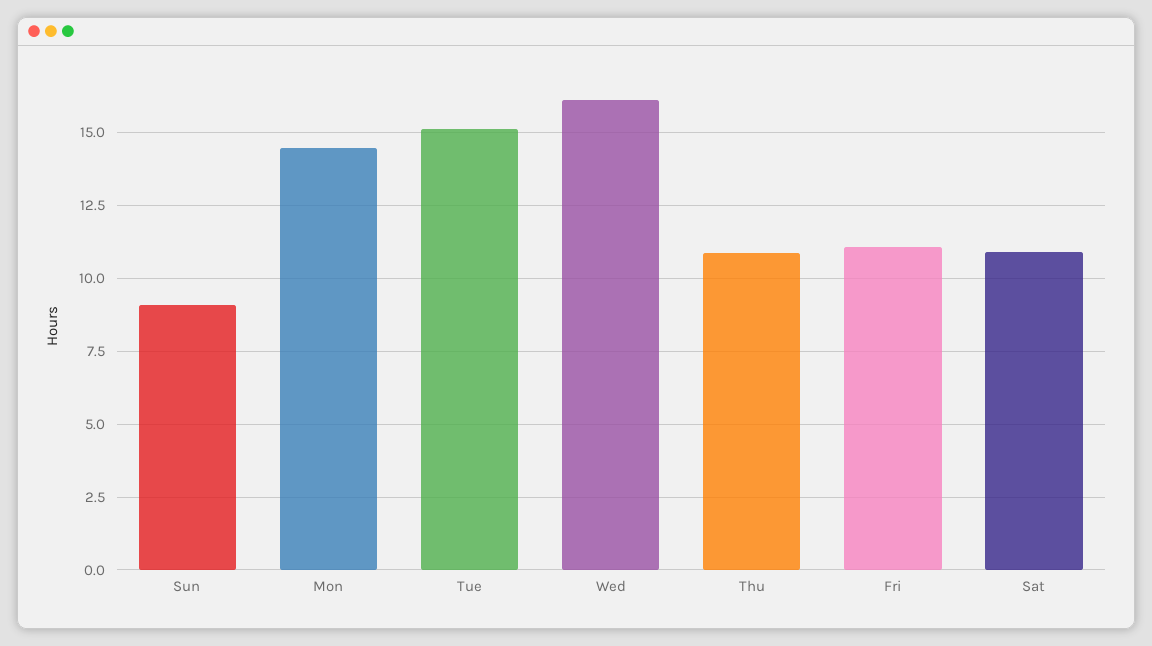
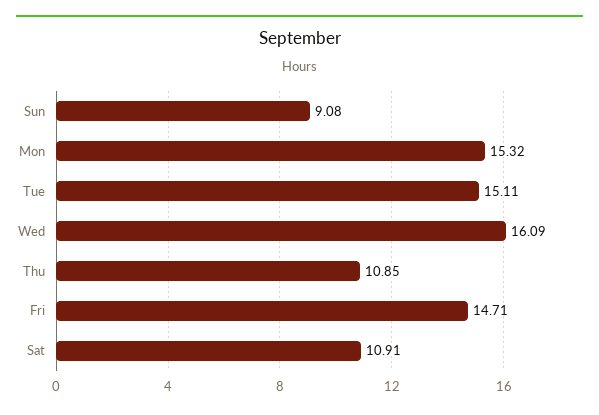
Mon: 14.5 -> 15.32
Fri: 11 -> 14.71

